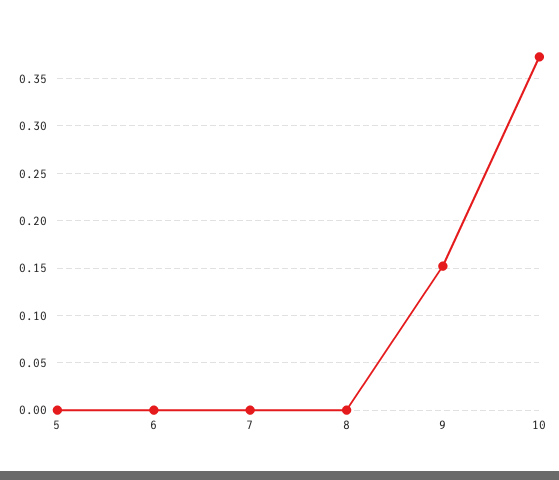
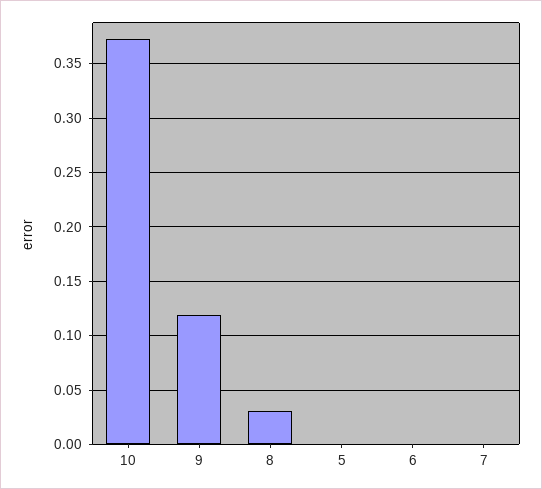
8: 0 -> 0.03
9: 0.15 -> 0.12

